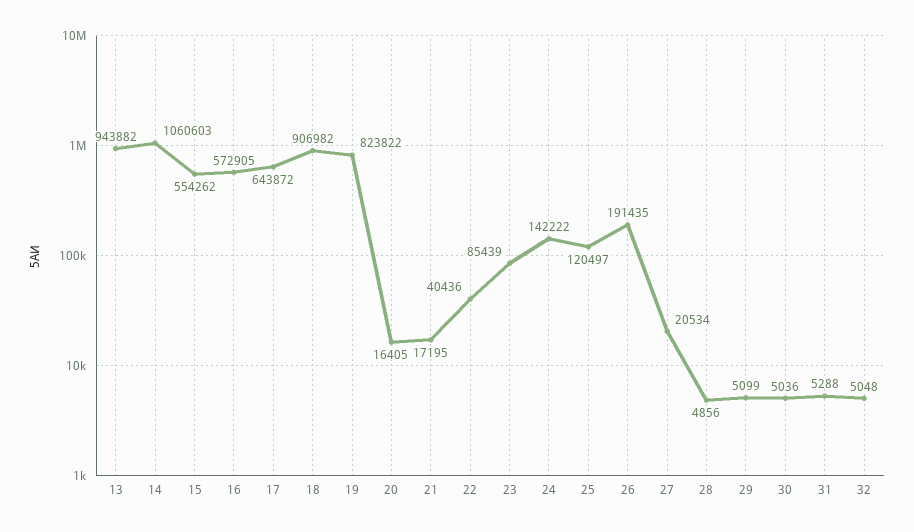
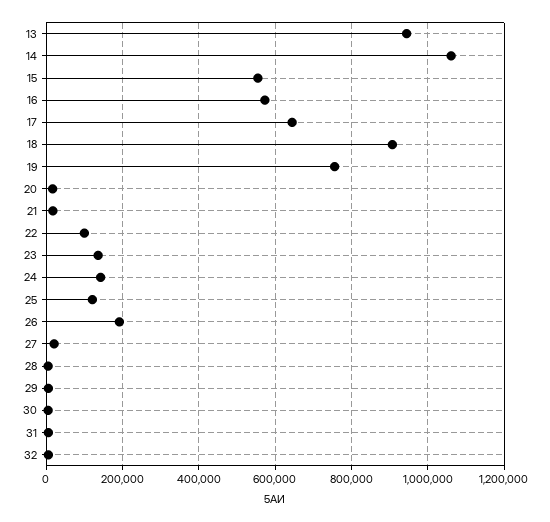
19: 823822 -> 760000
22: 40436 -> 100000
23: 85439 -> 140000

